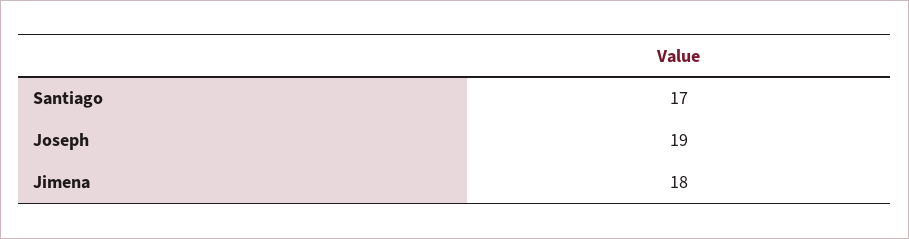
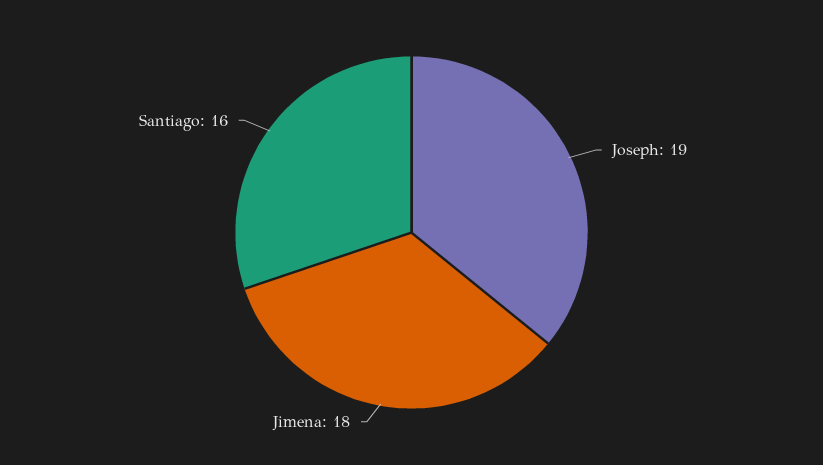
Santiago: 17 -> 16

